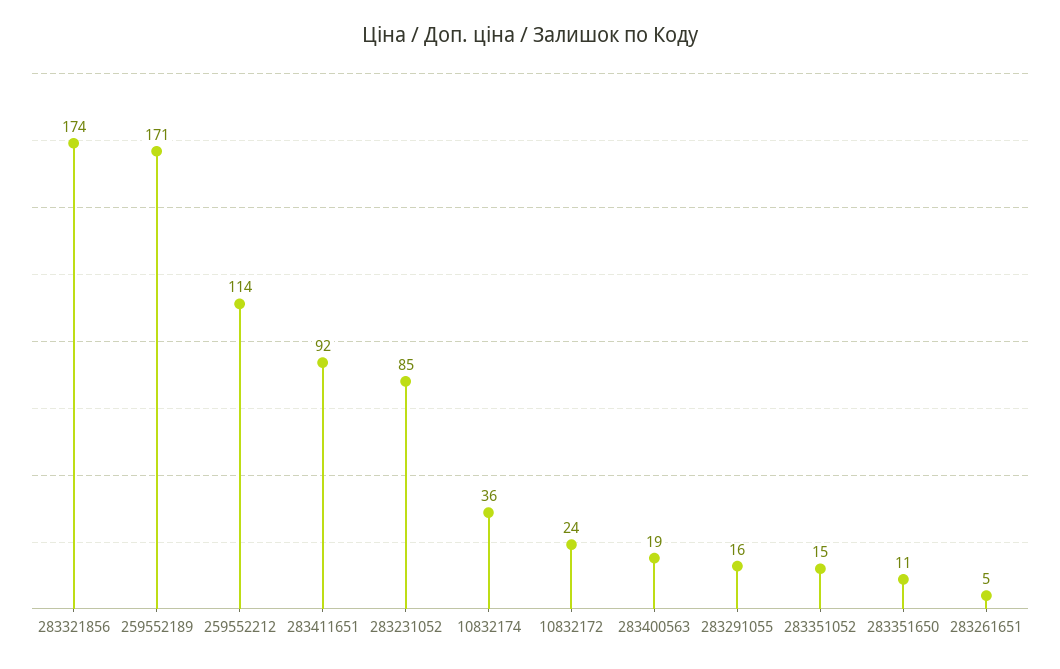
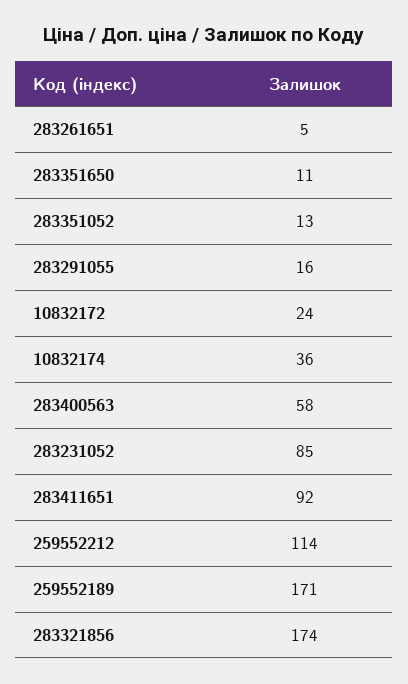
283400563: 19 -> 58
283351052: 15 -> 13

